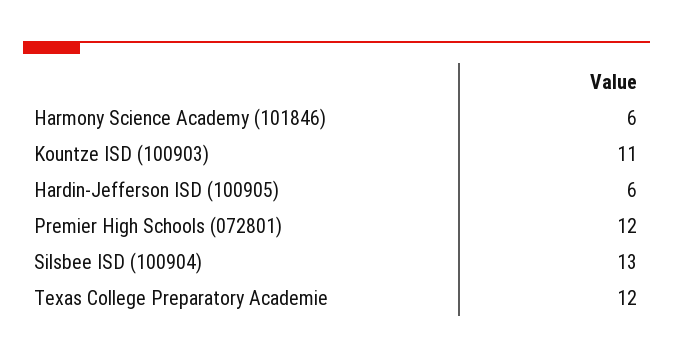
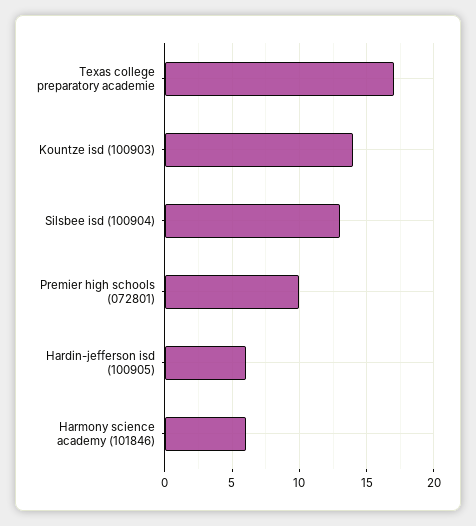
Kountze ISD (100903): 11 -> 14
Premier High Schools (072801): 12 -> 10
Texas College Preparatory Academie: 12 -> 17

